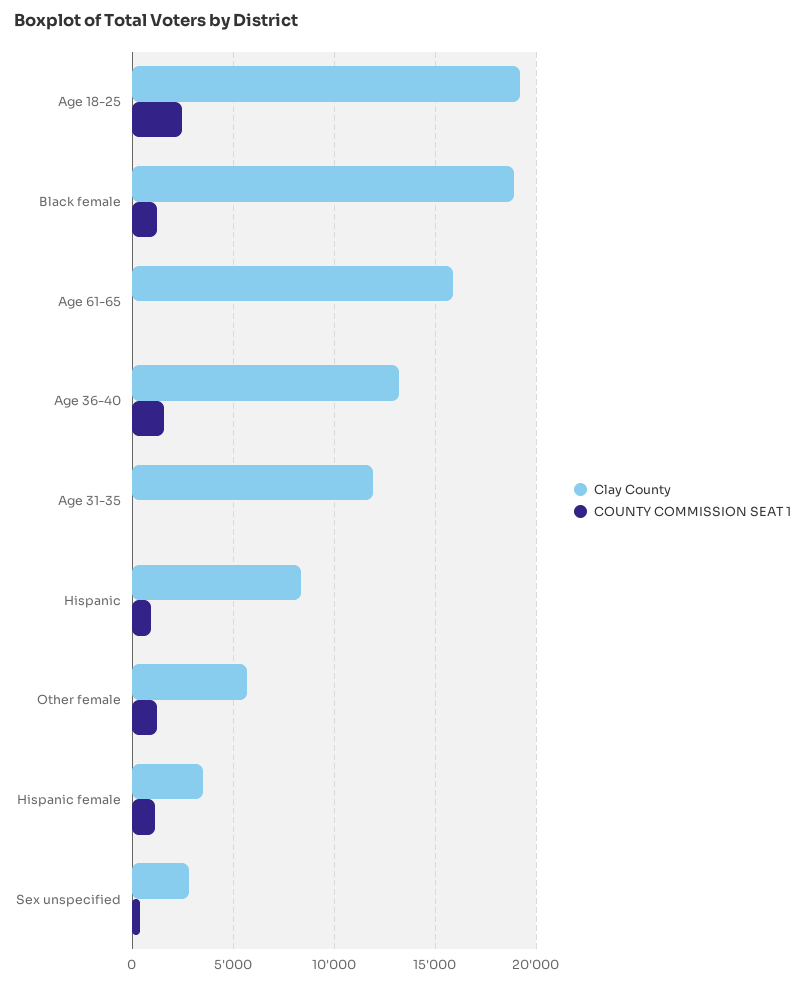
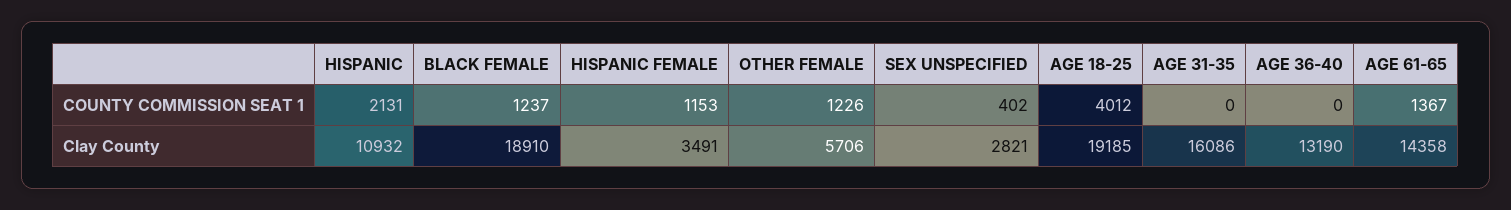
COUNTY COMMISSION SEAT 1, Age 18-25: 2500 -> 4012
Clay County, Age 61-65: 16000 -> 14358
COUNTY COMMISSION SEAT 1, Age 61-65: 0 -> 1367
COUNTY COMMISSION SEAT 1, Age 36-40: 1500 -> 0
Clay County, Age 31-35: 12000 -> 16086
Clay County, Hispanic: 8500 -> 10932
COUNTY COMMISSION SEAT 1, Hispanic: 1000 -> 2131

